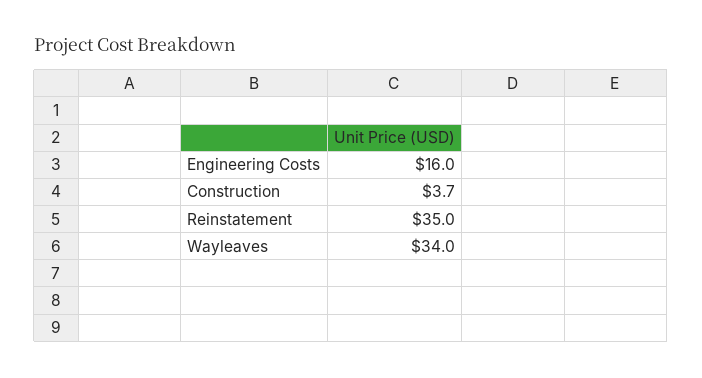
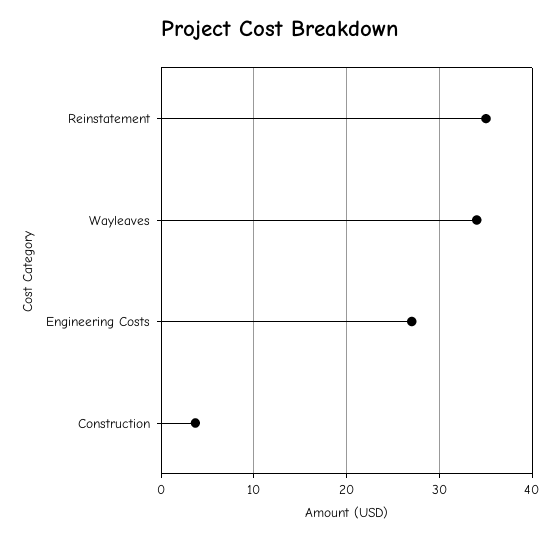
Engineering Costs: 16 -> 27

